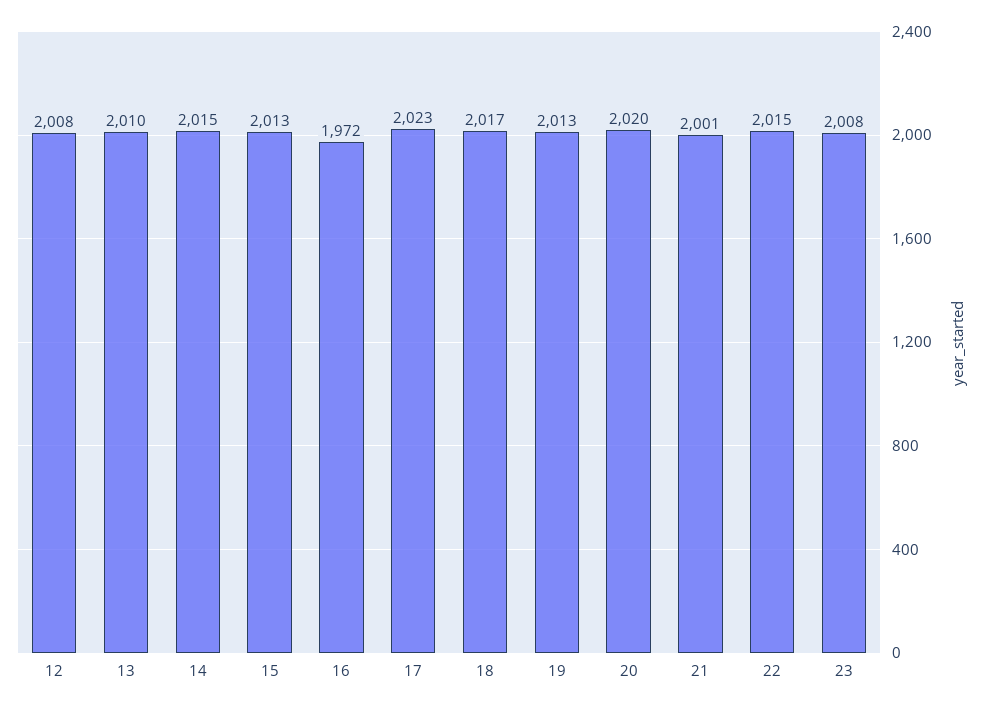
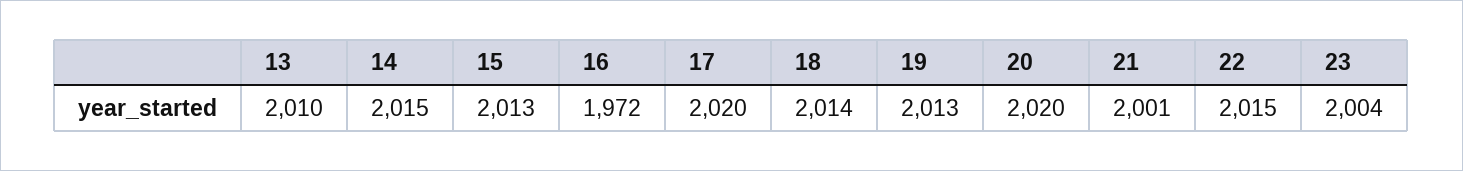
12: 2008 -> none
17: 2023 -> 2020
18: 2017 -> 2014
23: 2008 -> 2004

